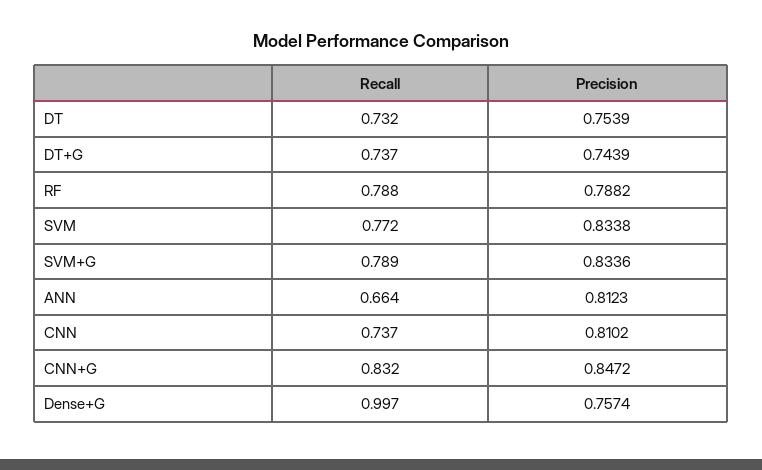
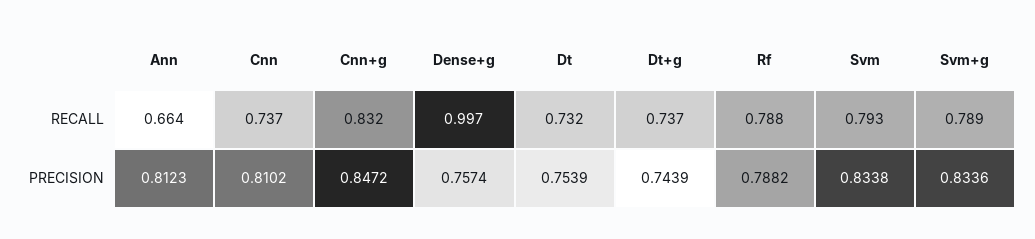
Recall, SVM: 0.772 -> 0.793

